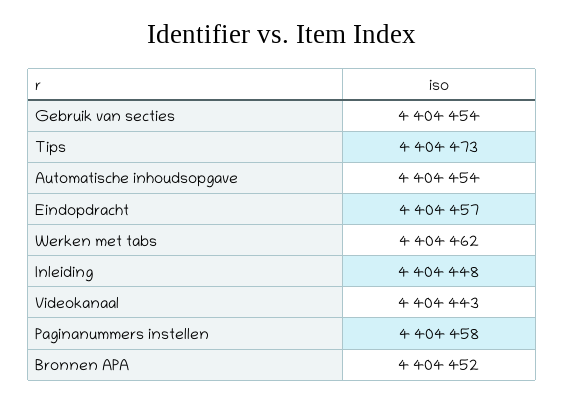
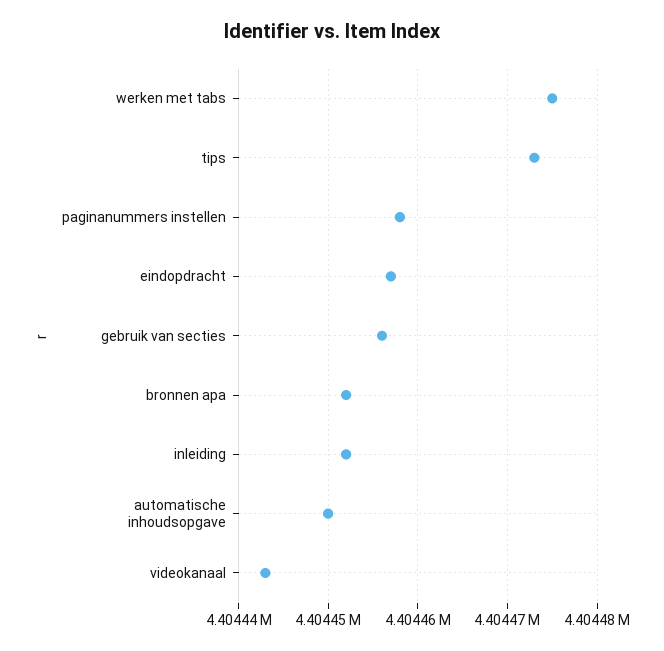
Gebruik van secties: 4404454 -> 4404456
Automatische inhoudsopgave: 4404454 -> 4404450
Werken met tabs: 4404462 -> 4404475
Inleiding: 4404448 -> 4404452

